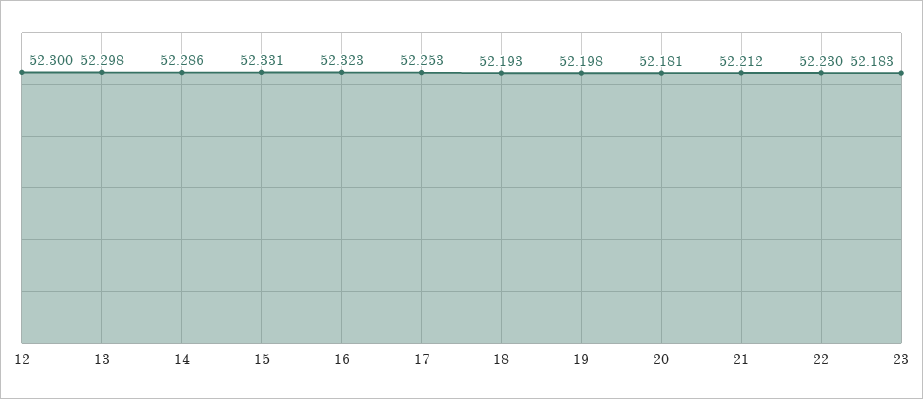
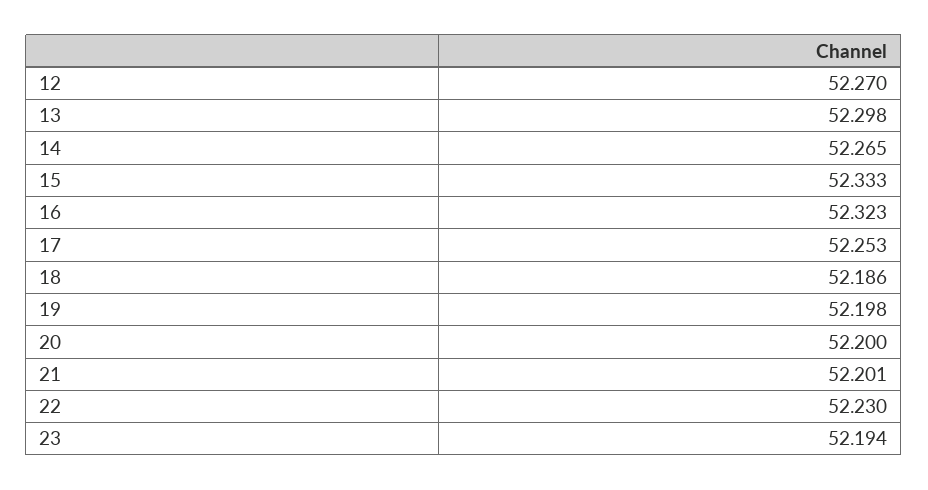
12: 52.3 -> 52.27
14: 52.286 -> 52.265
15: 52.331 -> 52.333
18: 52.193 -> 52.186
20: 52.181 -> 52.2
21: 52.212 -> 52.201
23: 52.183 -> 52.194

